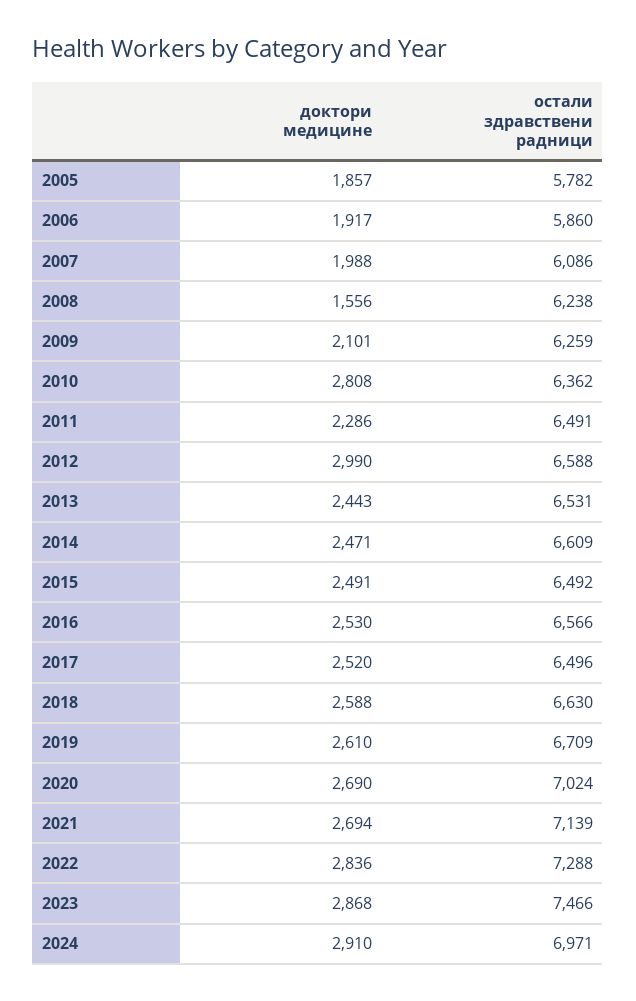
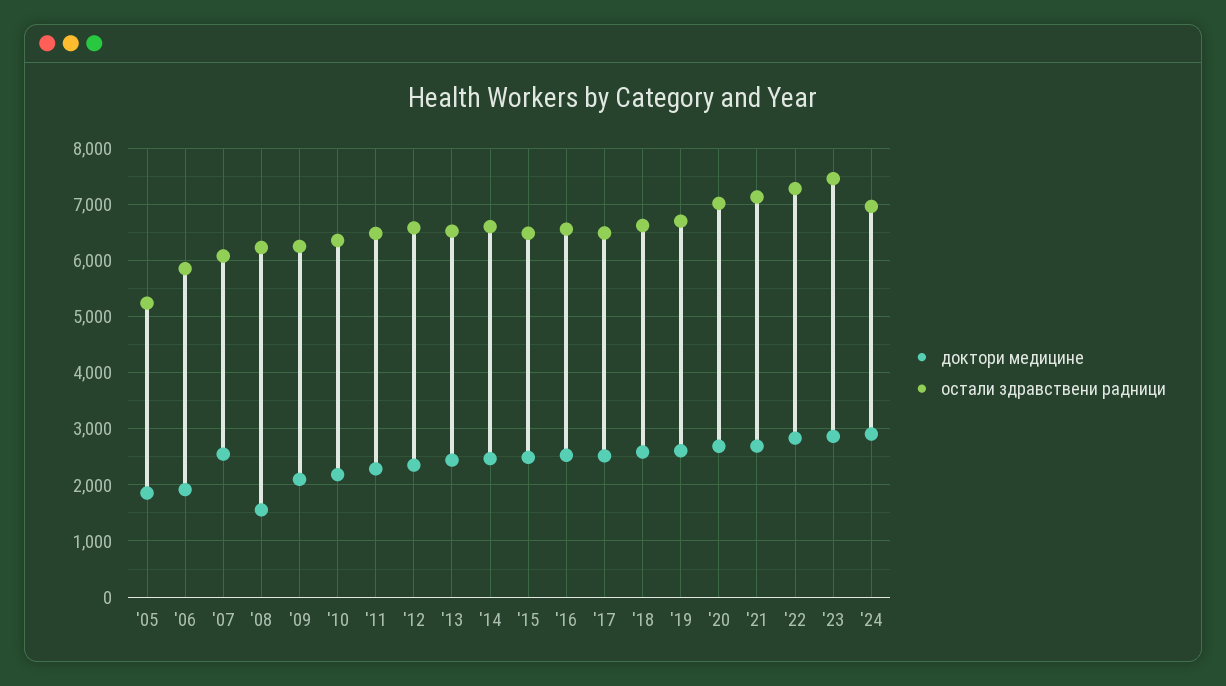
остали здравствени радници, 2005: 5782 -> 5200
доктори медицине, 2007: 1988 -> 2600
доктори медицине, 2010: 2808 -> 2200
доктори медицине, 2012: 2990 -> 2400

